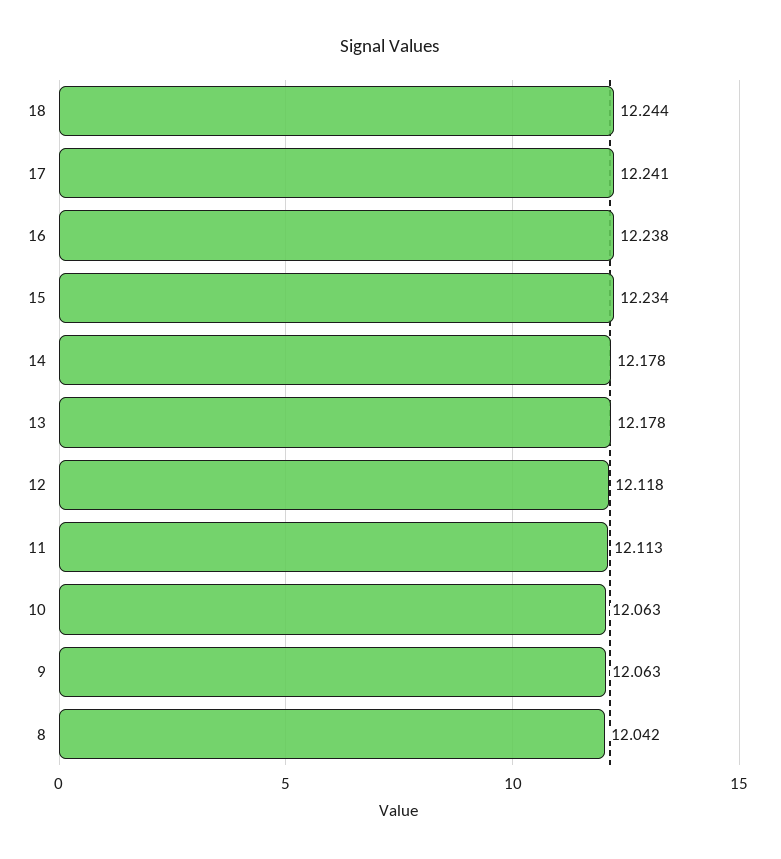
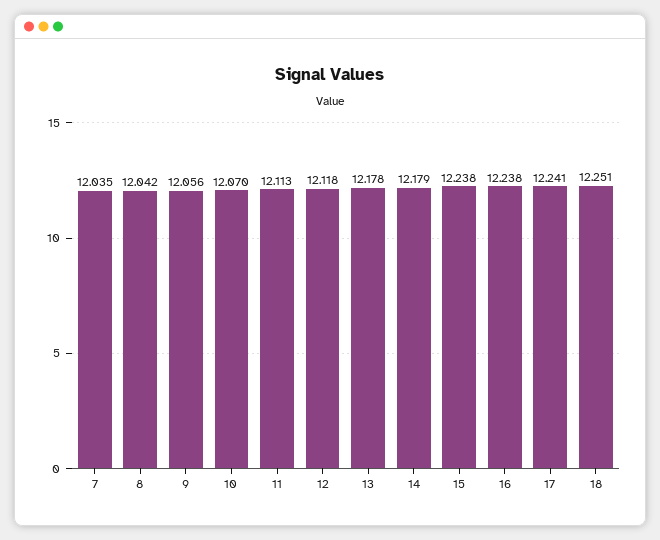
18: 12.244 -> 12.251
15: 12.234 -> 12.238
14: 12.178 -> 12.179
10: 12.063 -> 12.07
9: 12.063 -> 12.056
7: none -> 12.035

